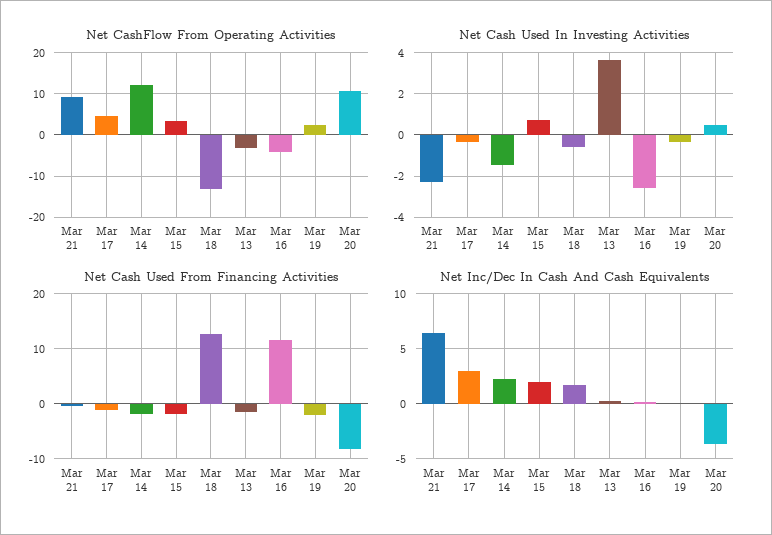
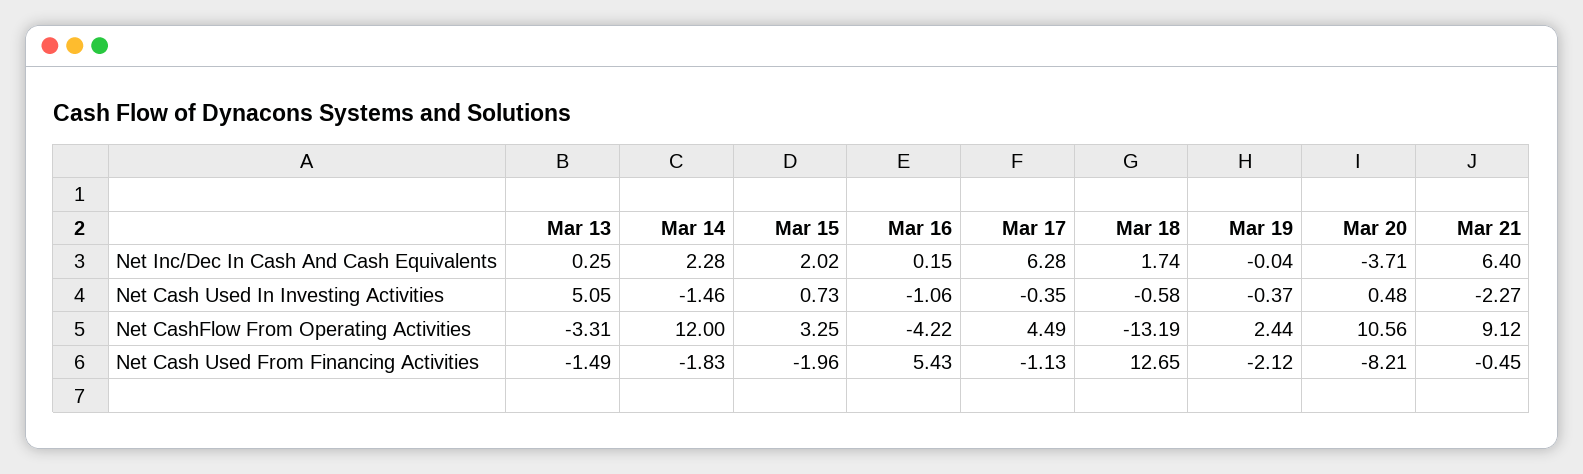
Net Cash Used In Investing Activities, Mar 13: 3.5 -> 5.05
Net Cash Used In Investing Activities, Mar 16: -2.5 -> -1.06
Net Cash Used From Financing Activities, Mar 16: 12 -> 5.43
Net Inc/Dec In Cash And Cash Equivalents, Mar 17: 3 -> 6.28

